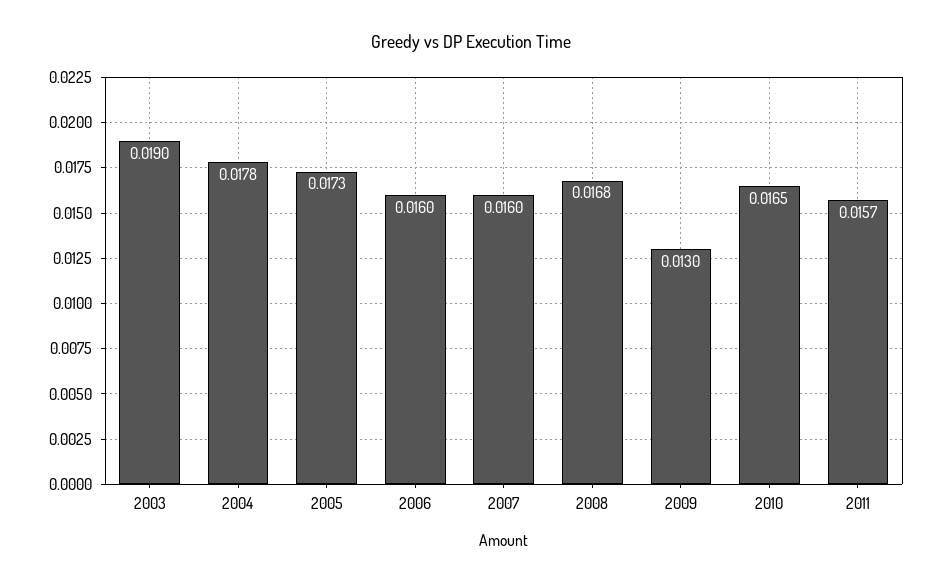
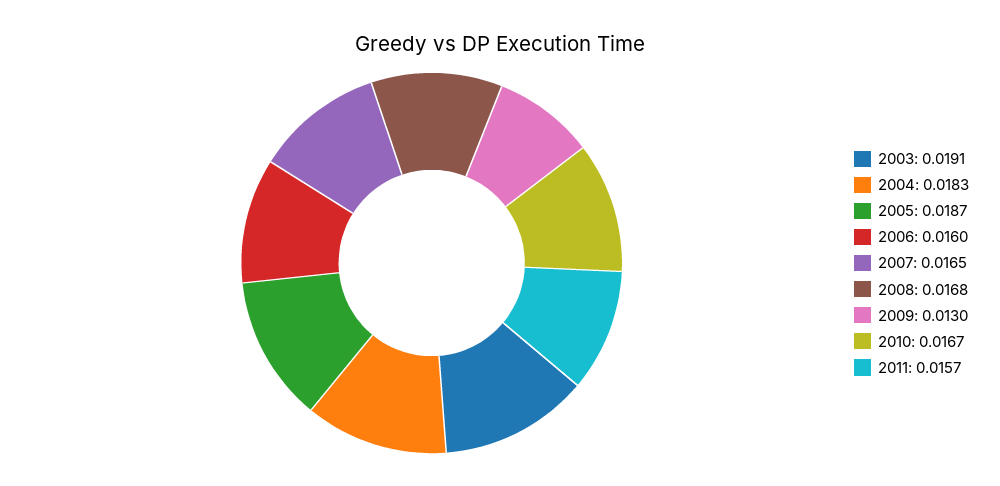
2003: 0.019 -> 0.0191
2004: 0.0178 -> 0.0183
2005: 0.0173 -> 0.0187
2007: 0.016 -> 0.0165
2010: 0.0165 -> 0.0167

